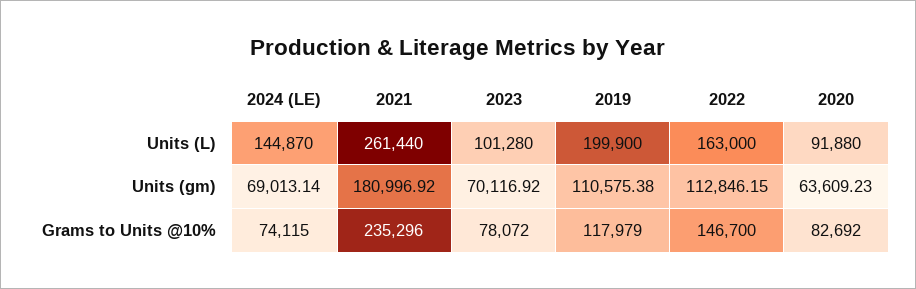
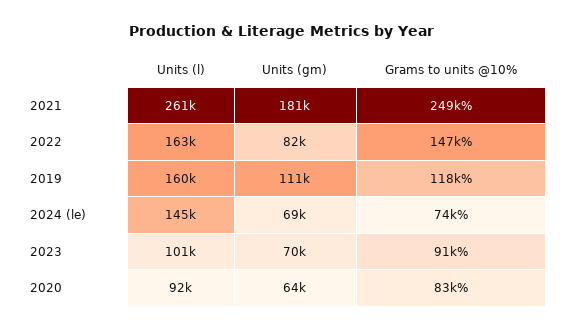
2019, Units (L): 199900 -> 160000
2022, Units (gm): 112846.15 -> 82000
2021, Grams to Units @10%: 235296 -> 249000
2023, Grams to Units @10%: 78072 -> 91000

